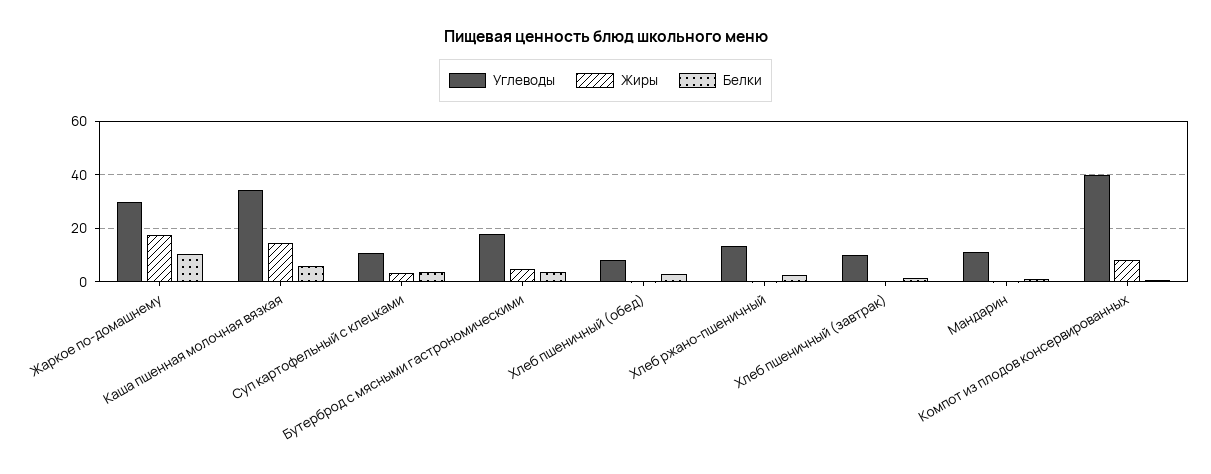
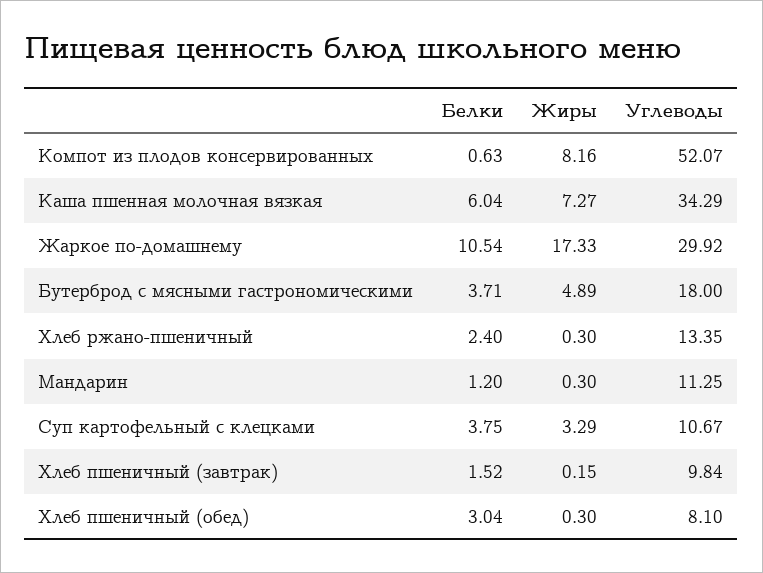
Жиры, Каша пшенная молочная вязкая: 15 -> 7.27
Углеводы, Компот из плодов консервированных: 40 -> 52.07

